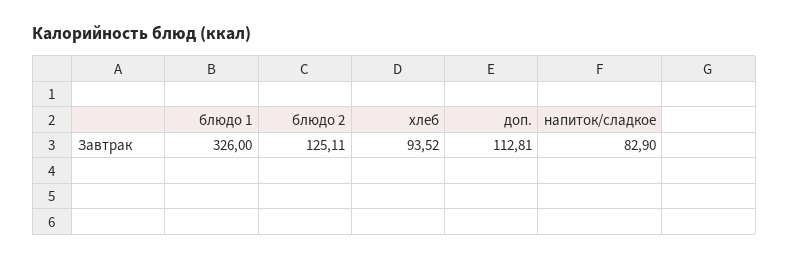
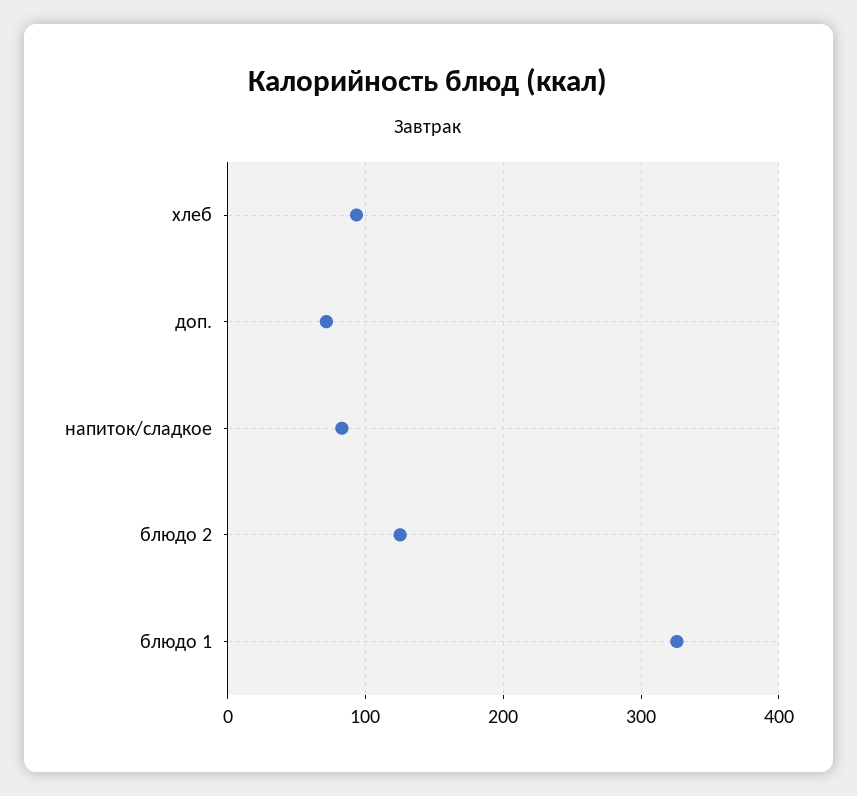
доп.: 112.81 -> 70

